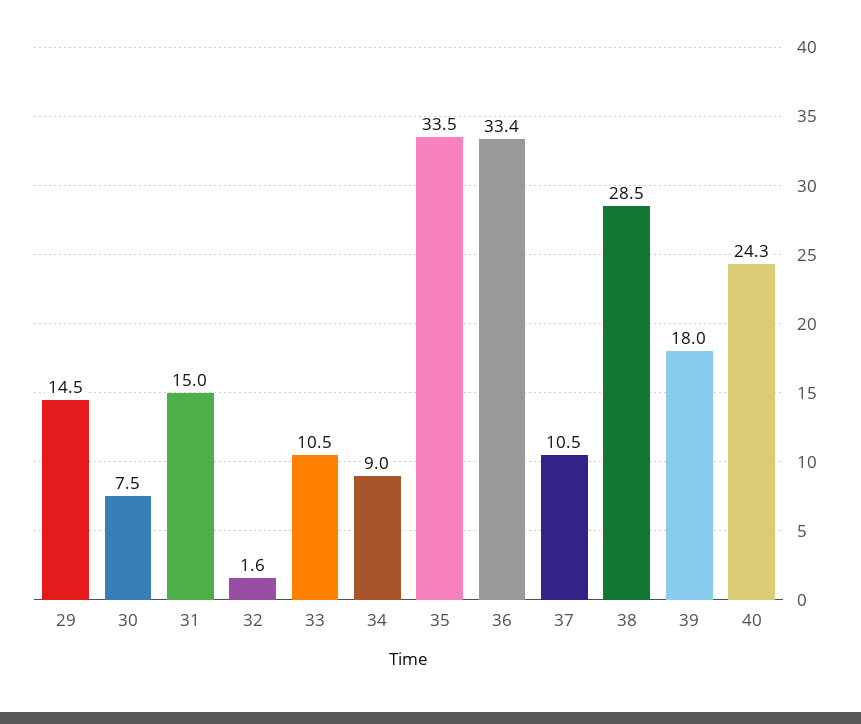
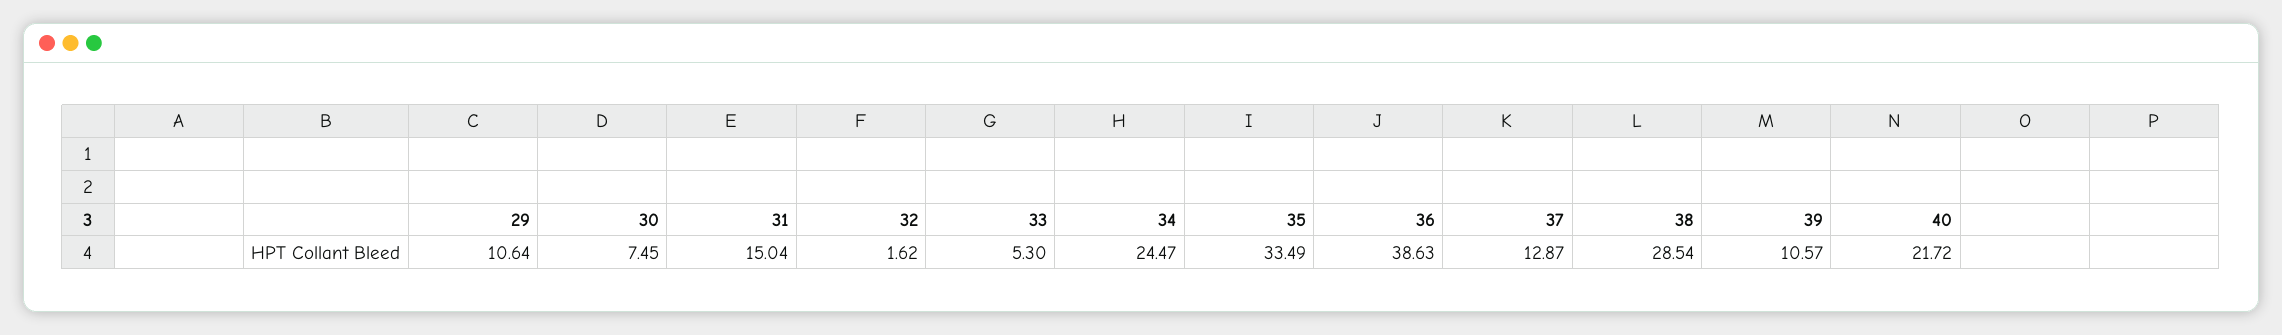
29: 14.5 -> 10.64
33: 10.5 -> 5.3
34: 9 -> 24.47
36: 33.4 -> 38.63
37: 10.5 -> 12.87
39: 18 -> 10.57
40: 24.3 -> 21.72

